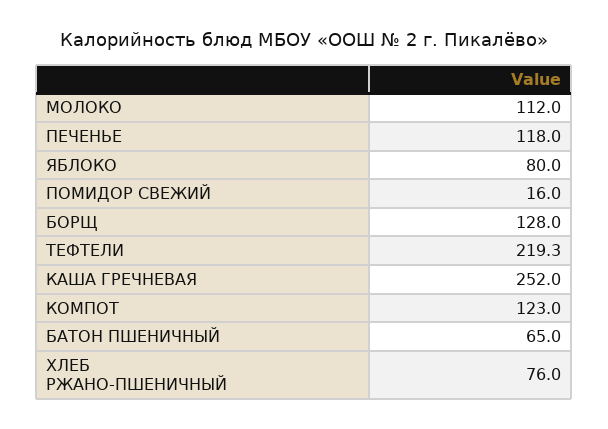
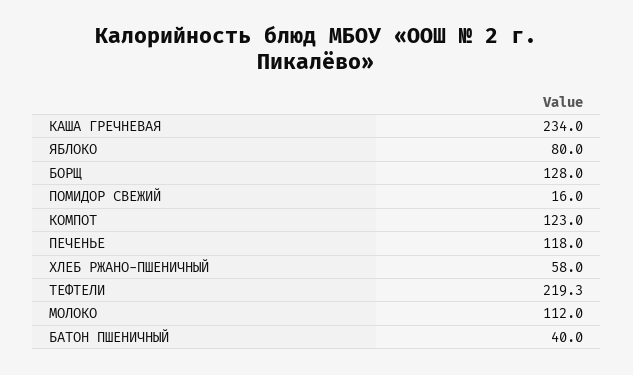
КАША ГРЕЧНЕВАЯ: 252 -> 234
БАТОН ПШЕНИЧНЫЙ: 65 -> 40
ХЛЕБ РЖАНО-ПШЕНИЧНЫЙ: 76 -> 58

